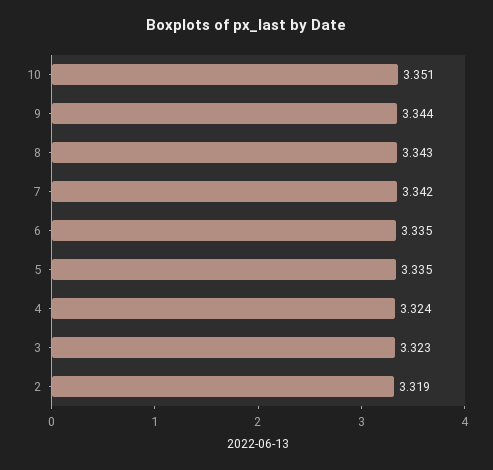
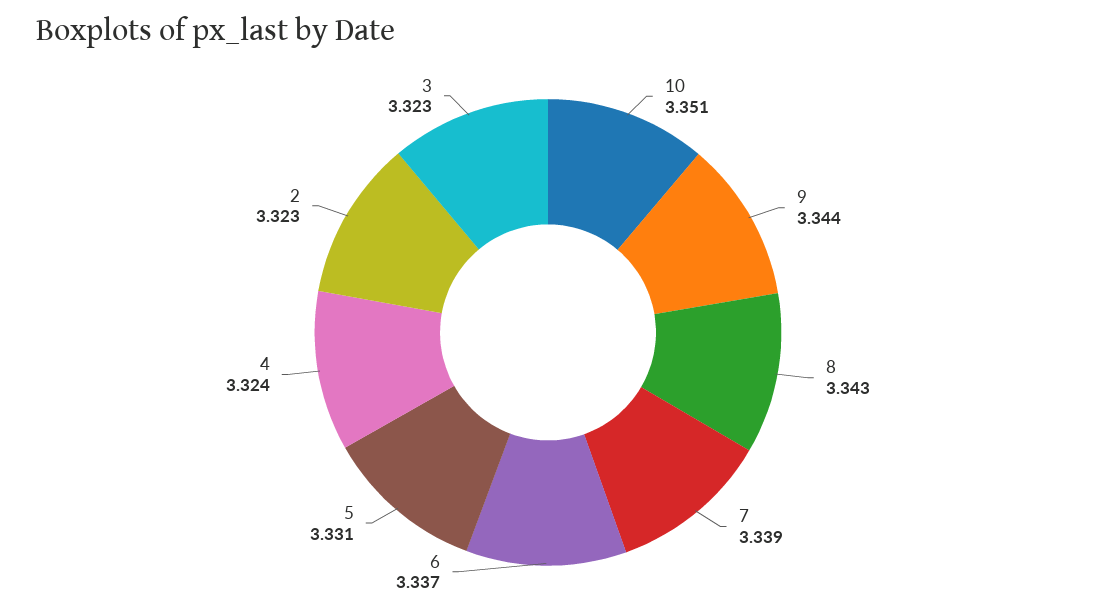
7: 3.342 -> 3.339
6: 3.335 -> 3.337
5: 3.335 -> 3.331
2: 3.319 -> 3.323

